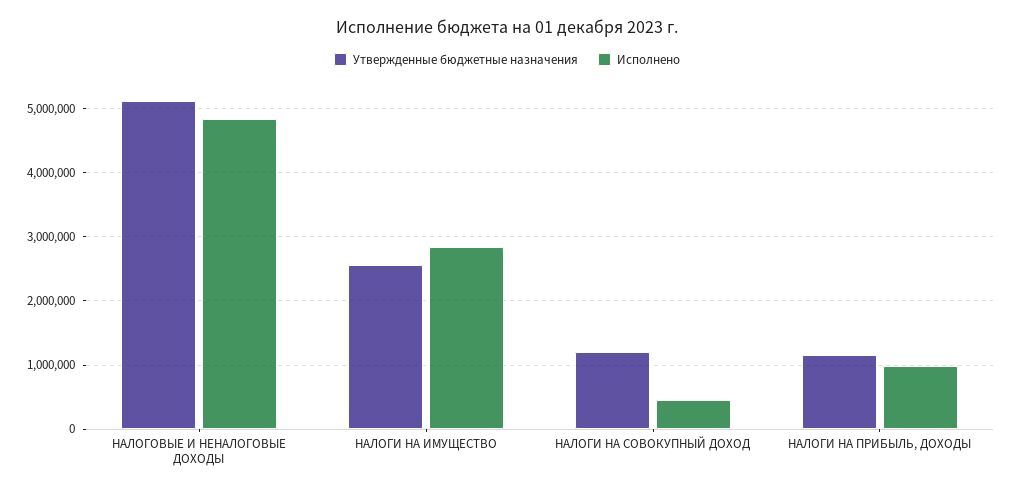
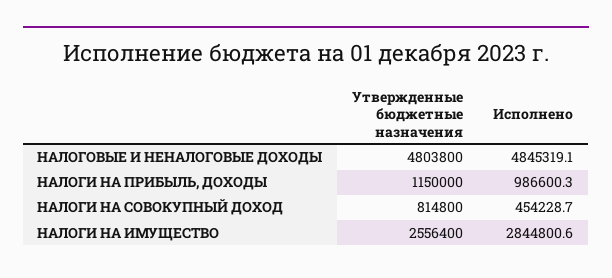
Утвержденные бюджетные назначения, НАЛОГОВЫЕ И НЕНАЛОГОВЫЕ ДОХОДЫ: 5100000 -> 4803800
Утвержденные бюджетные назначения, НАЛОГИ НА СОВОКУПНЫЙ ДОХОД: 1200000 -> 814800

